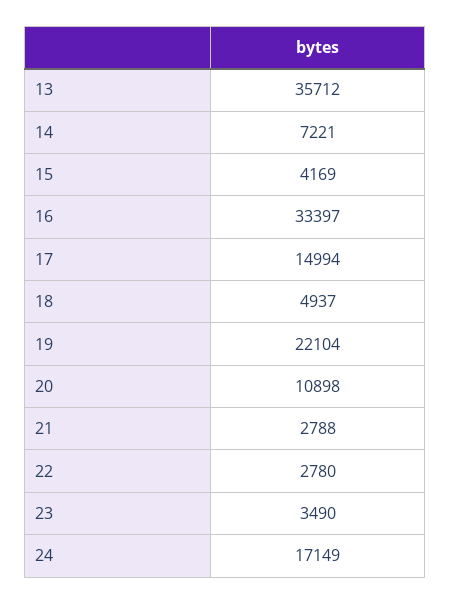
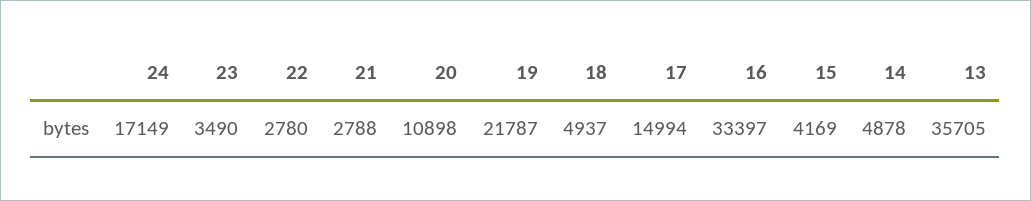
13: 35712 -> 35705
14: 7221 -> 4878
19: 22104 -> 21787

